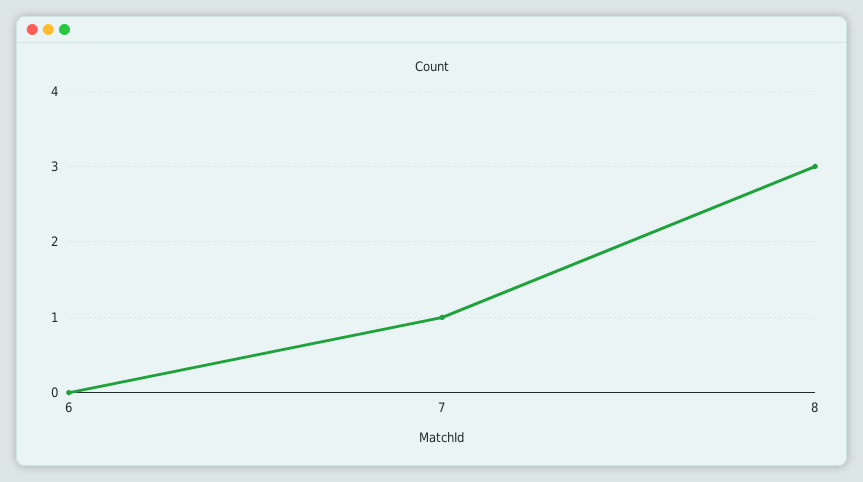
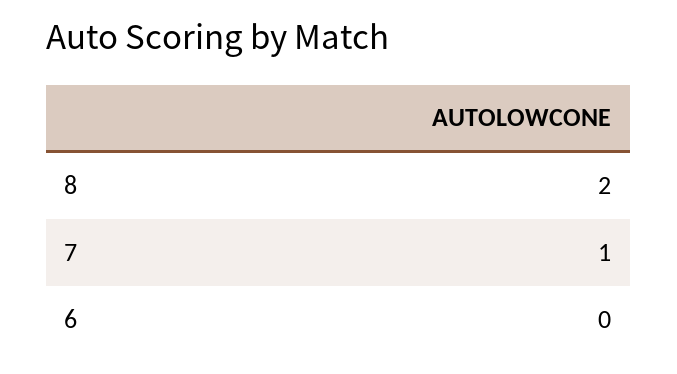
8: 3 -> 2

